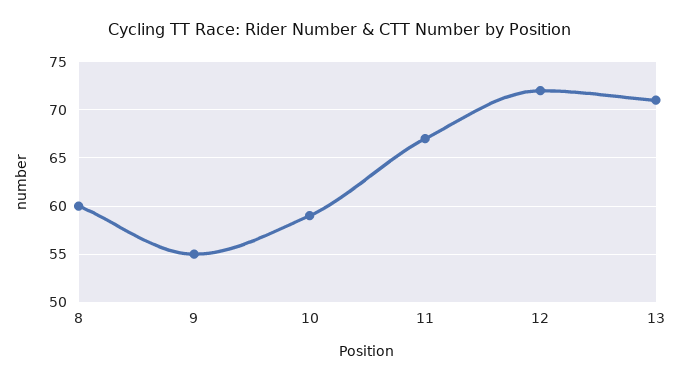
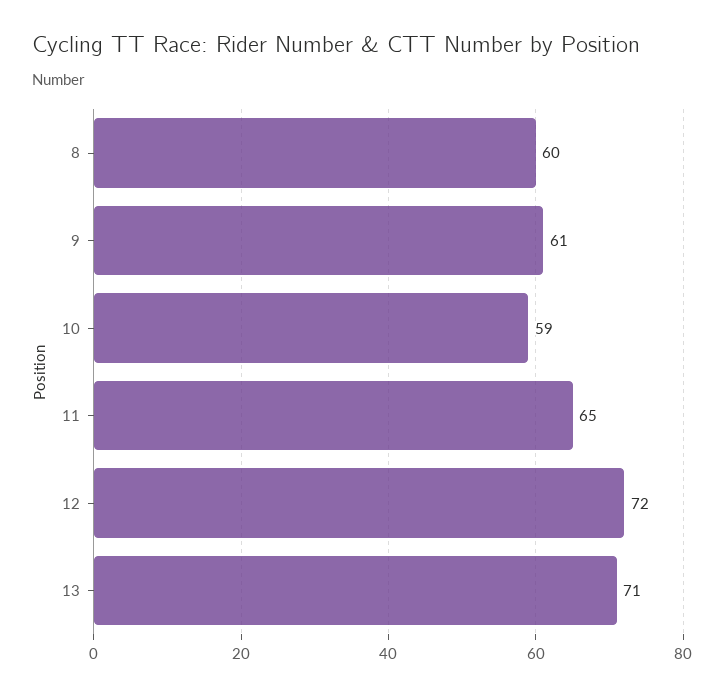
9: 55 -> 61
11: 67 -> 65

